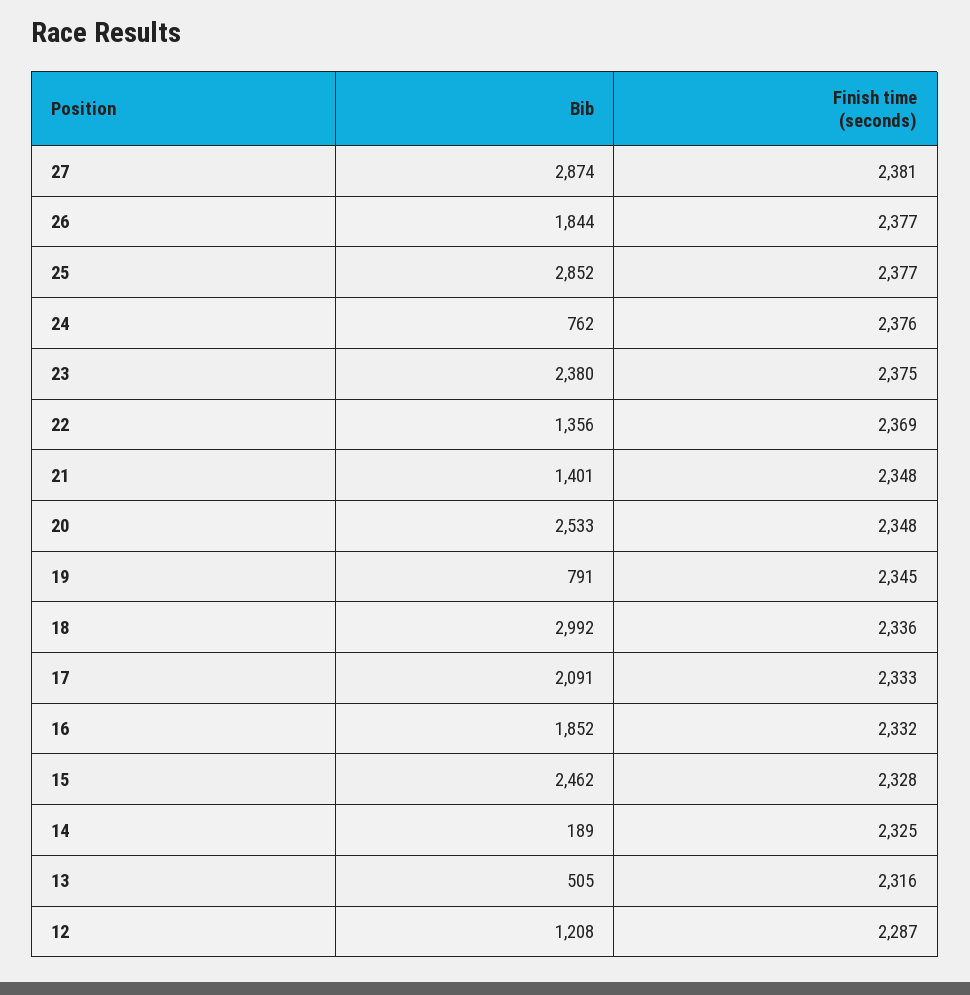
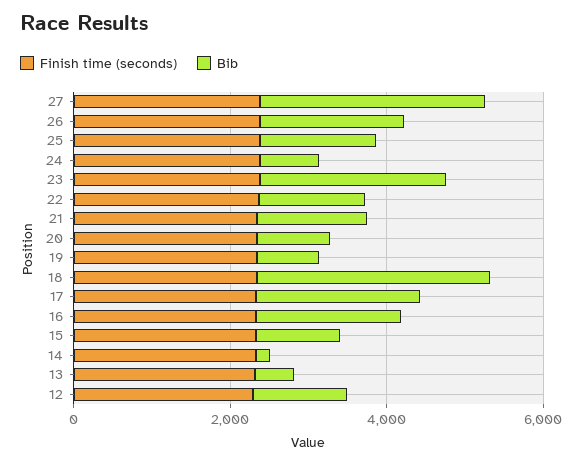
Bib, 25: 2852 -> 1500
Bib, 20: 2533 -> 1000
Bib, 15: 2462 -> 1000

